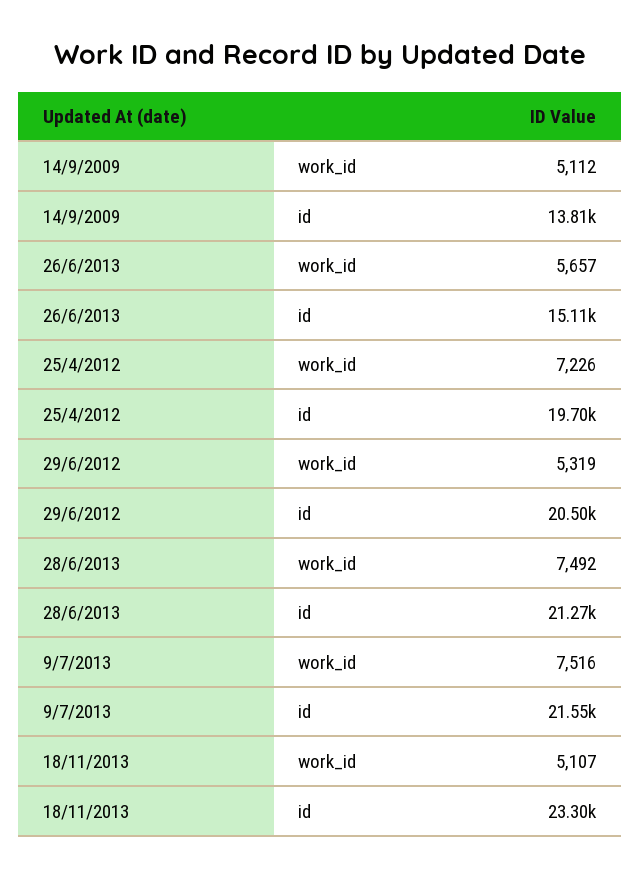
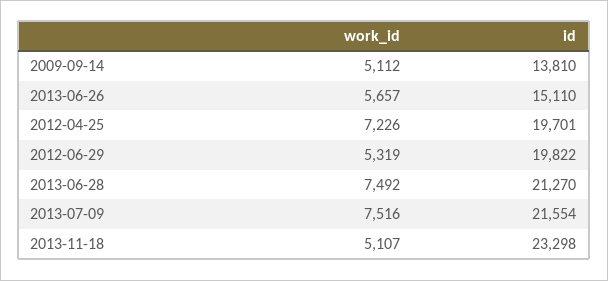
29/6/2012, id: 20500 -> 19822

